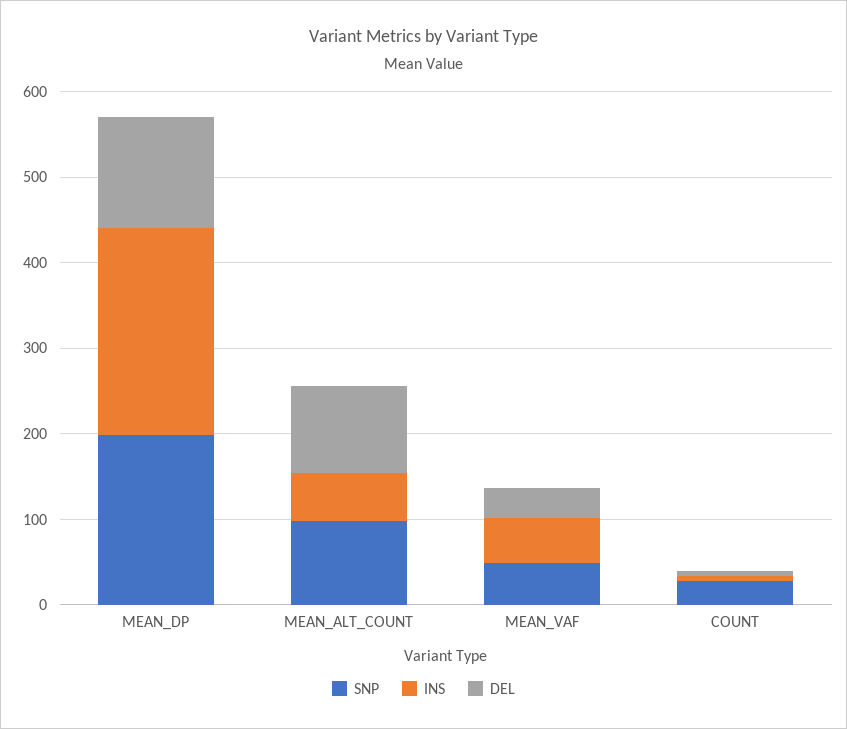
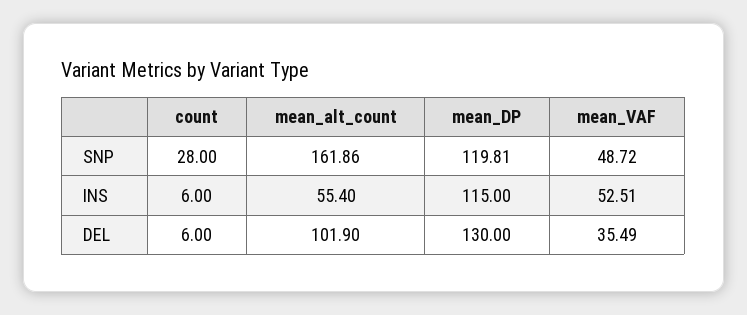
SNP, MEAN_DP: 200 -> 119.81
INS, MEAN_DP: 240 -> 115
SNP, MEAN_ALT_COUNT: 100 -> 161.86

